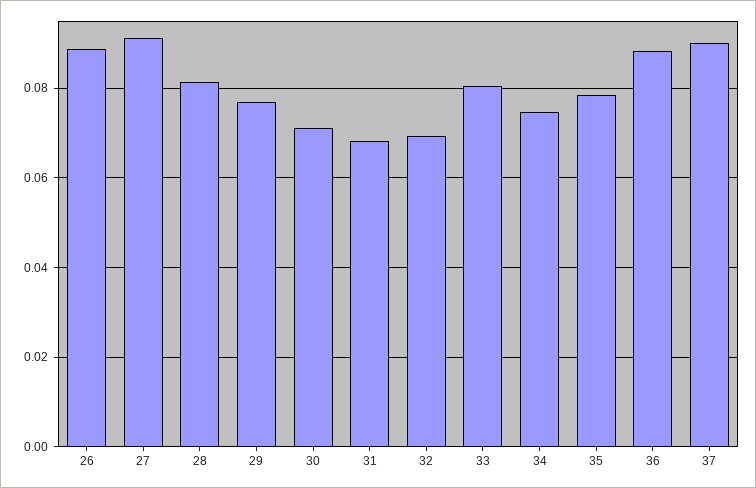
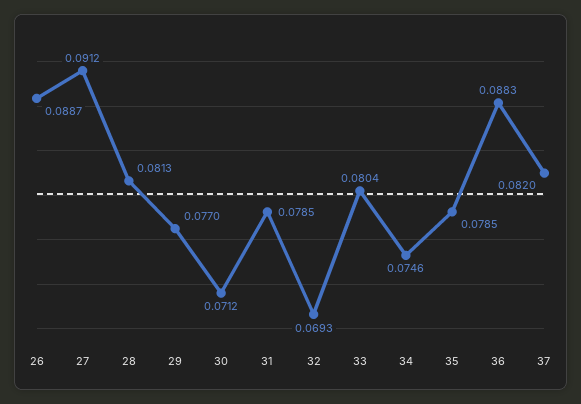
31: 0.068 -> 0.0785
37: 0.09 -> 0.082

